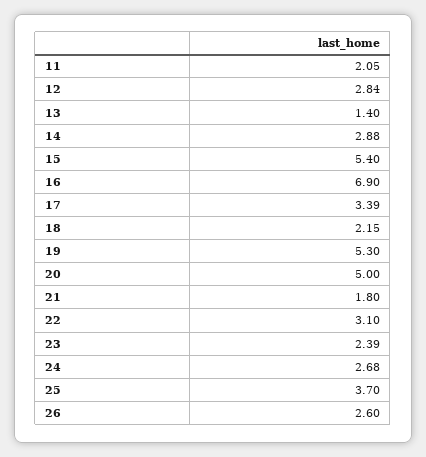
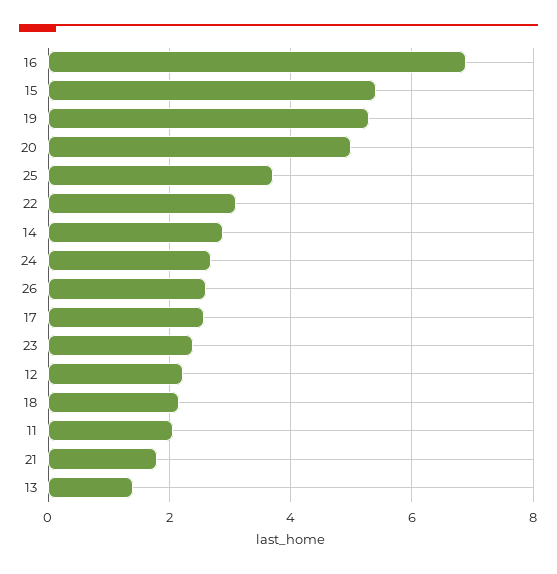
12: 2.84 -> 2.2
17: 3.39 -> 2.6

